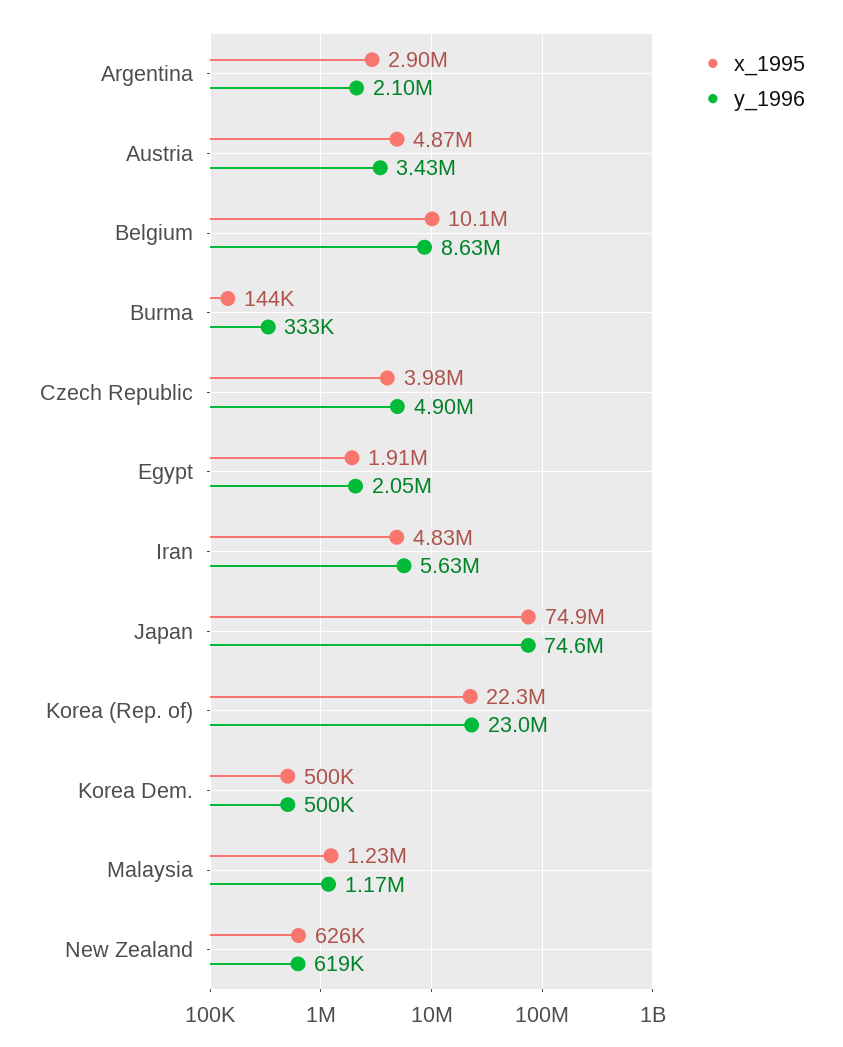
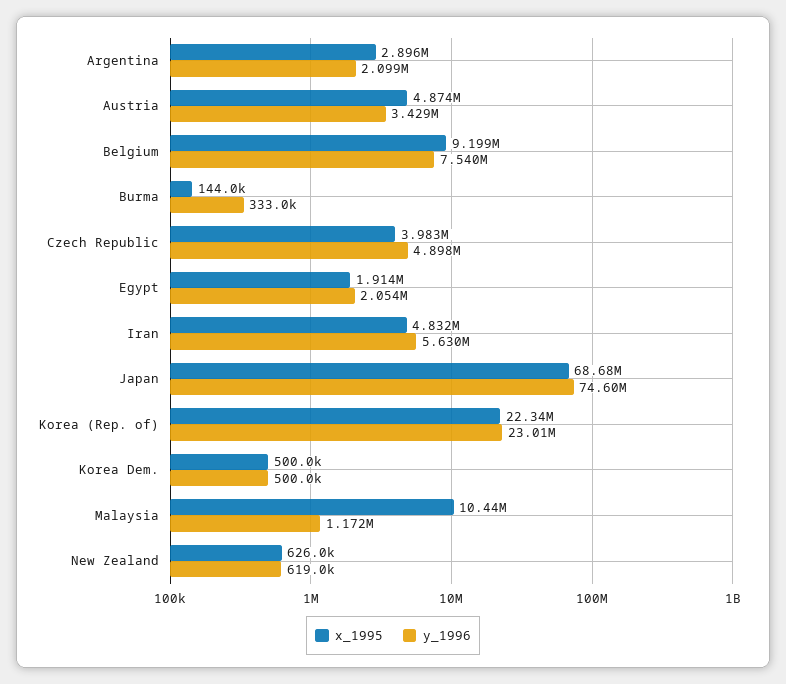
x_1995, Belgium: 10100000 -> 9199000
y_1996, Belgium: 8630000 -> 7540000
x_1995, Japan: 74900000 -> 68680000
x_1995, Malaysia: 1230000 -> 10440000

